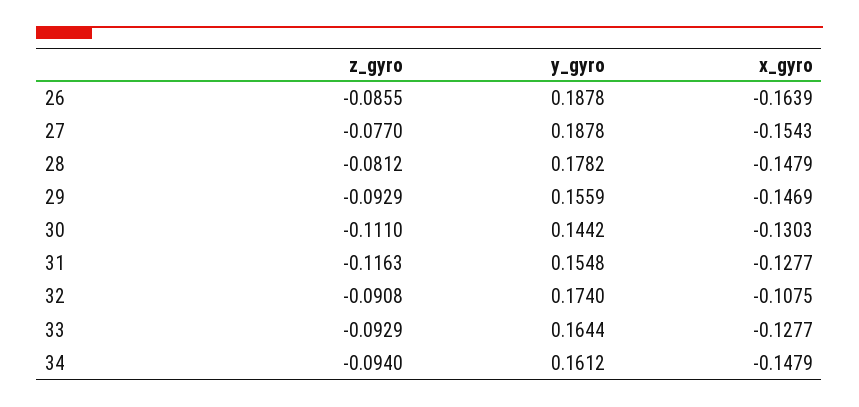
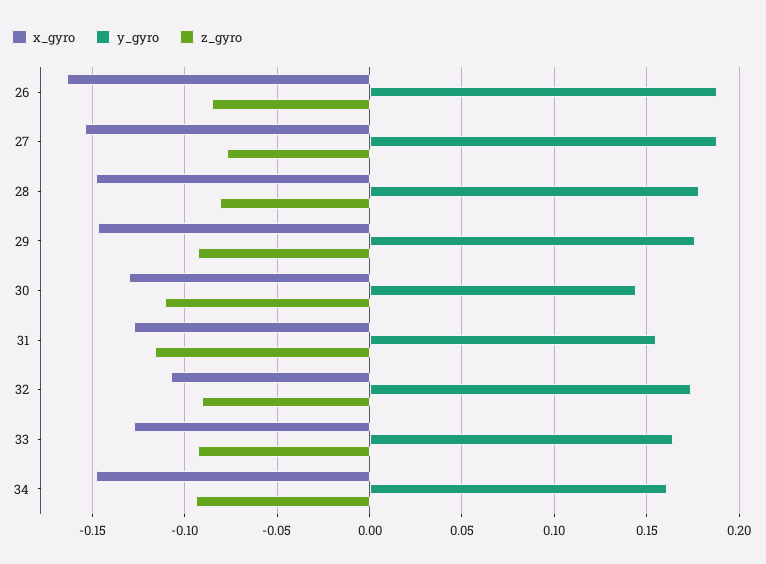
y_gyro, 29: 0.1559 -> 0.175

